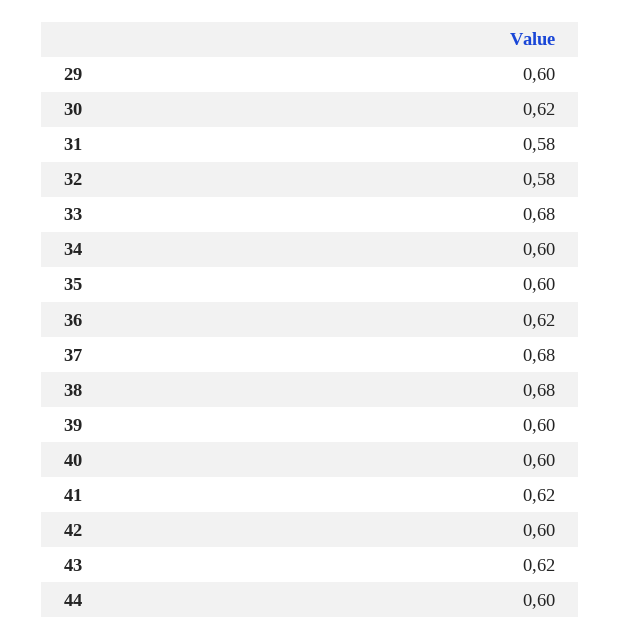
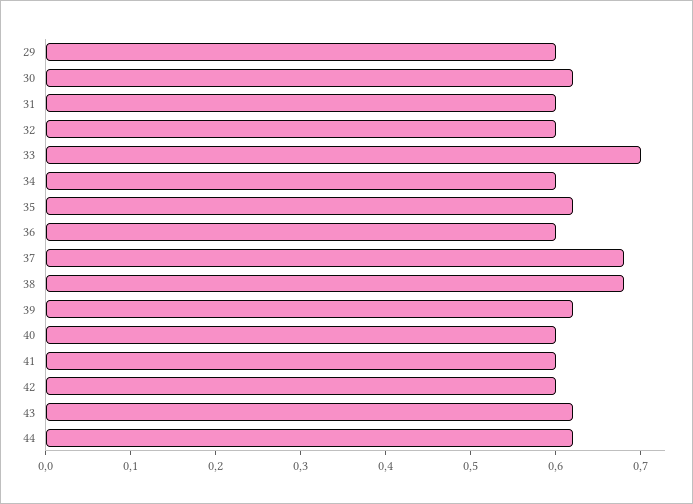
31: 0.58 -> 0.6
32: 0.58 -> 0.6
33: 0.68 -> 0.7
35: 0.6 -> 0.62
36: 0.62 -> 0.6
39: 0.6 -> 0.62
41: 0.62 -> 0.6
44: 0.6 -> 0.62

